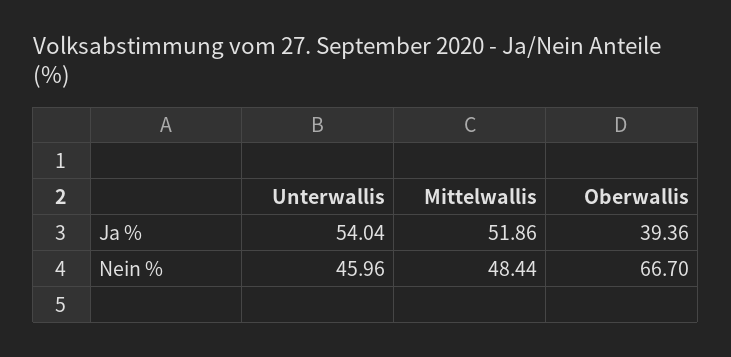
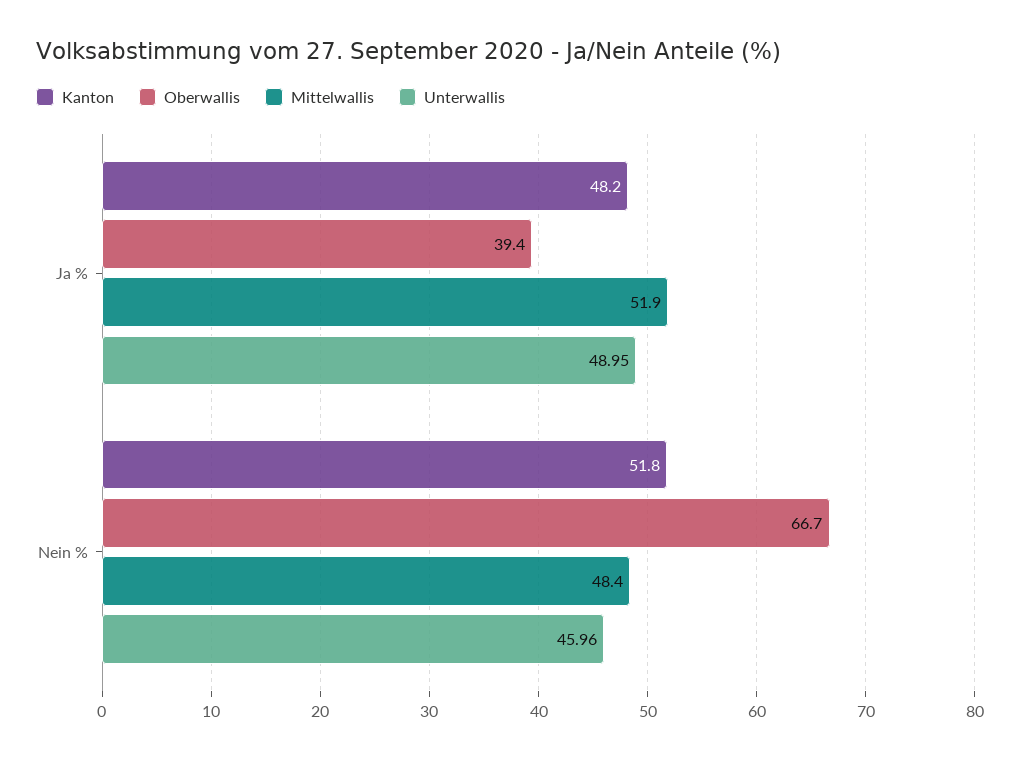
Unterwallis, Ja %: 54.04 -> 48.95
Kanton, Ja %: none -> 48.2
Kanton, Nein %: none -> 51.8

